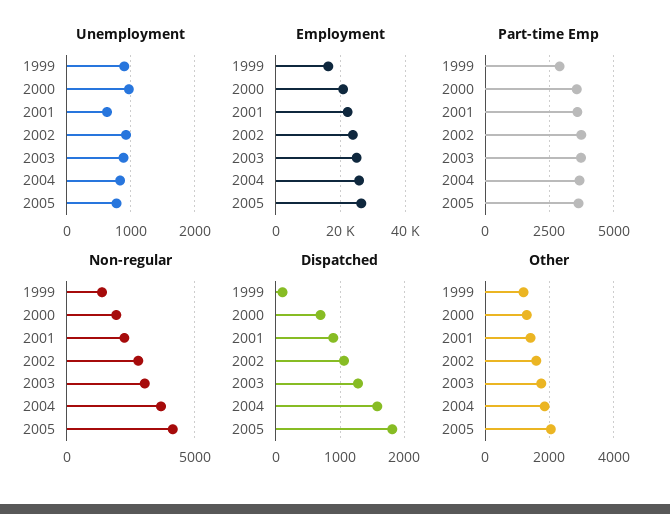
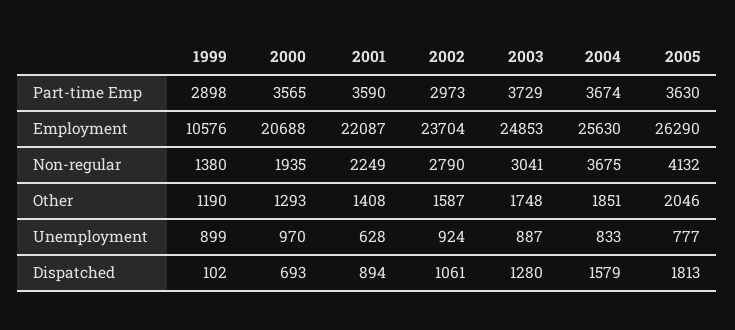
Employment, 1999: 16000 -> 10576
Part-time Emp, 2002: 3750 -> 2973

